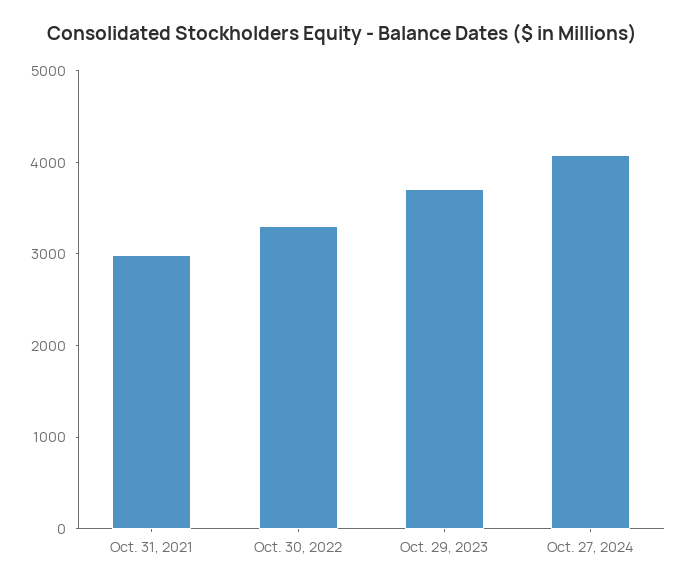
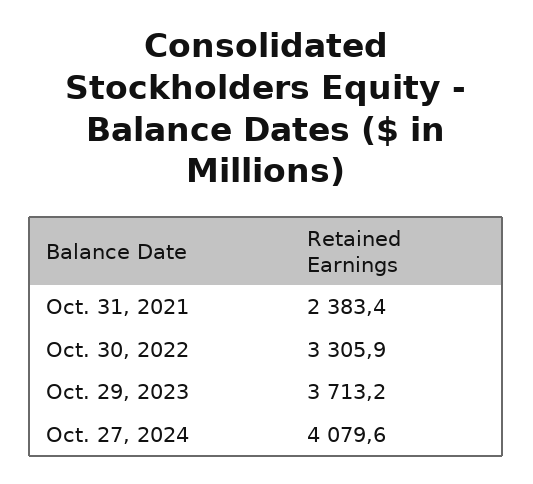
Oct. 31, 2021: 3000 -> 2383.4

